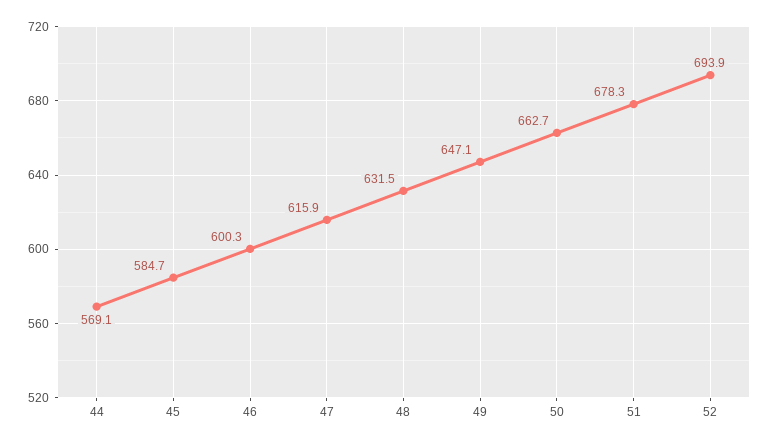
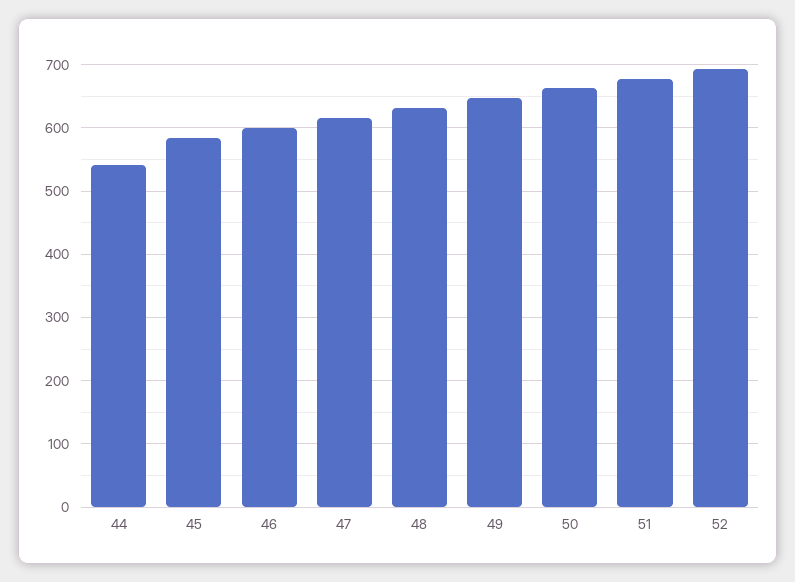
44: 569.1 -> 540

